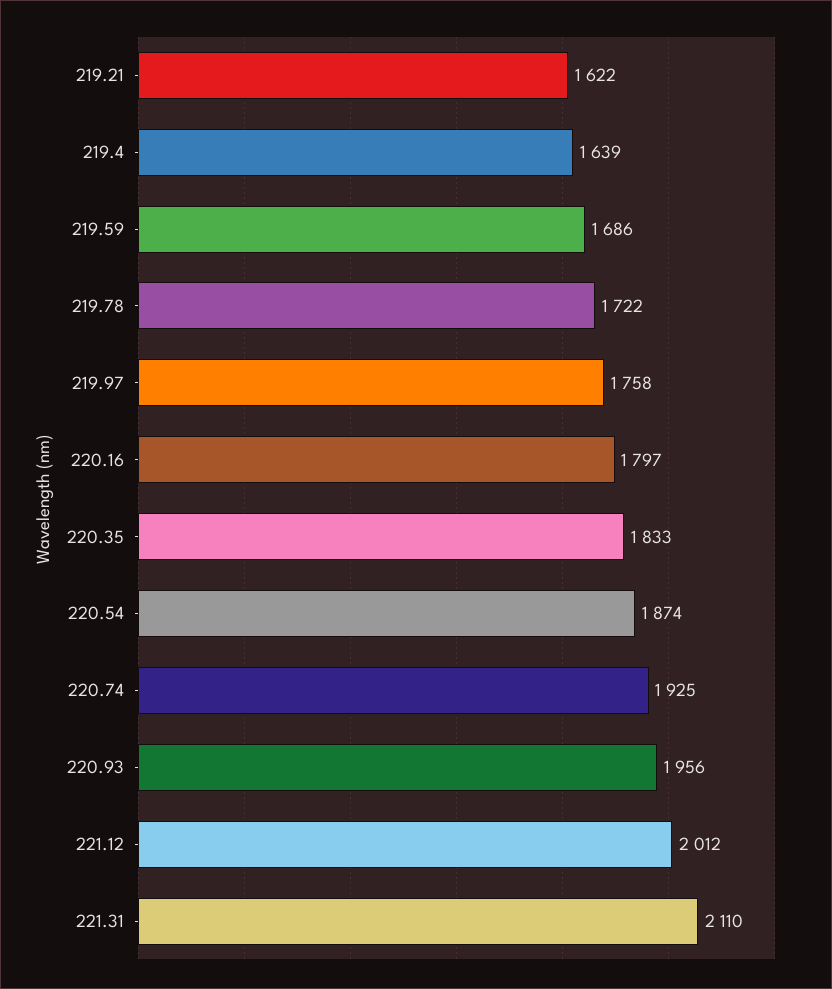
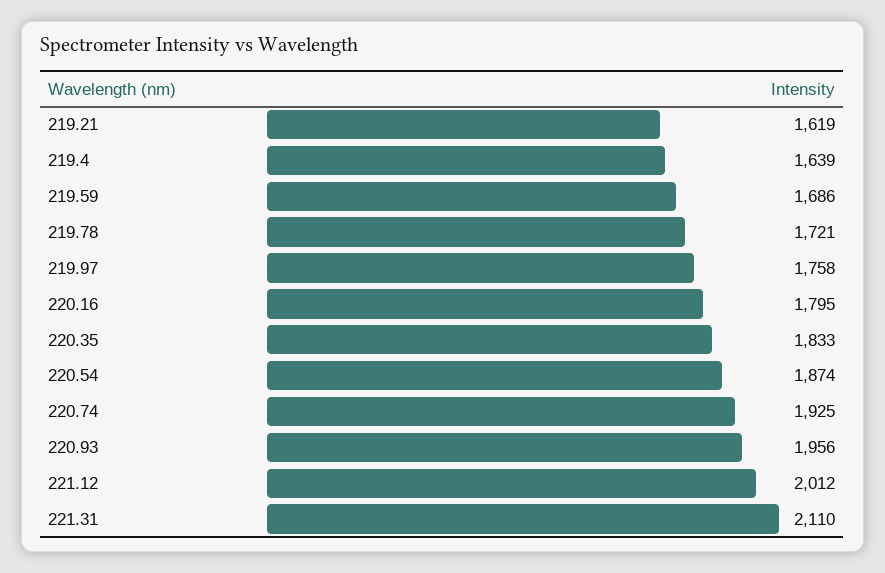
219.21: 1622 -> 1619
219.78: 1722 -> 1721
220.16: 1797 -> 1795

